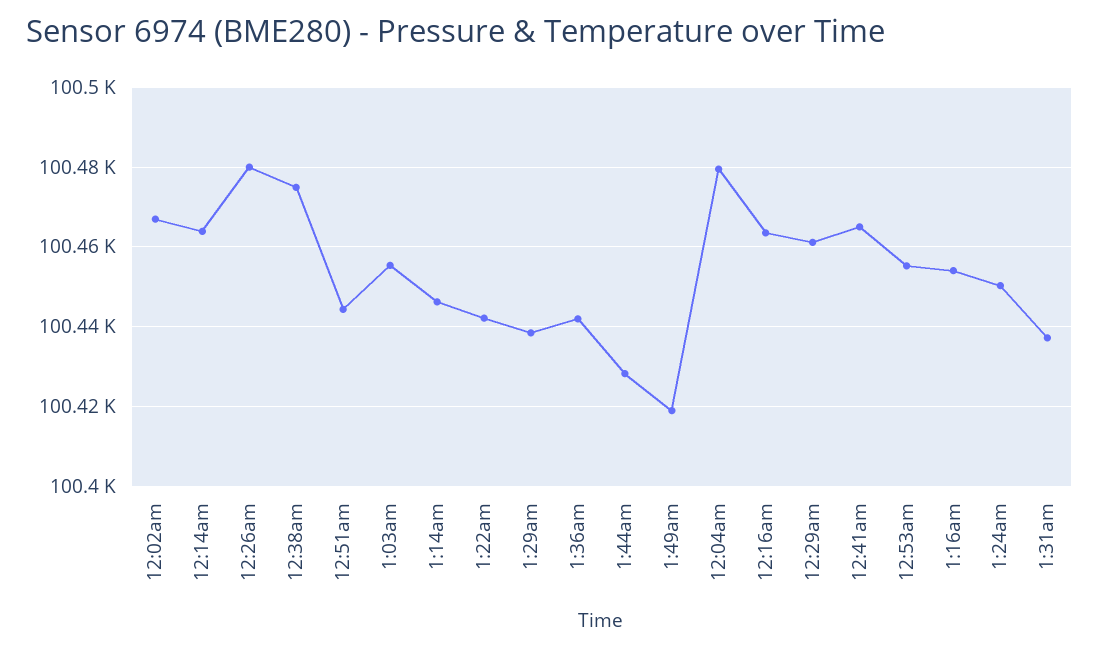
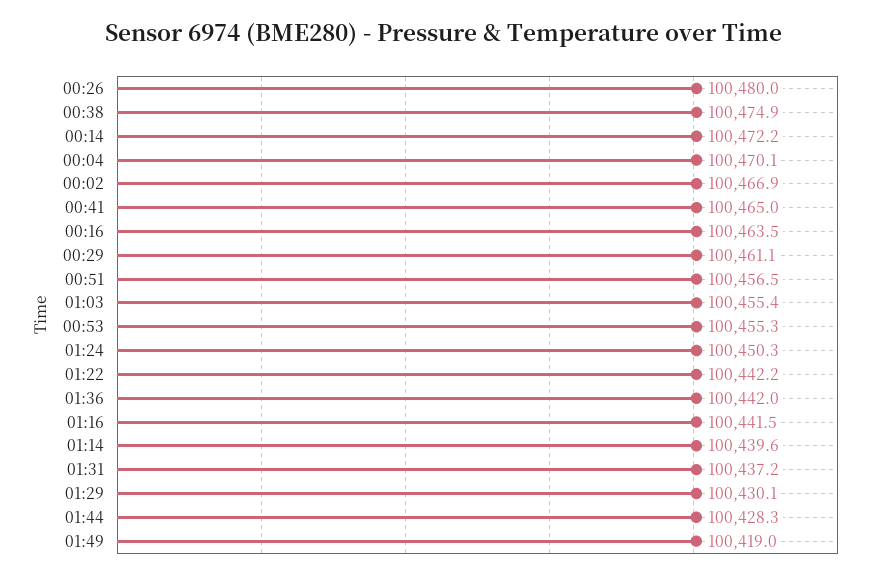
12:14am: 100464 -> 100472.2
12:51am: 100444 -> 100456.5
1:14am: 100446 -> 100439.6
1:29am: 100438 -> 100430.1
12:04am: 100480 -> 100470.1
1:16am: 100454 -> 100441.5

